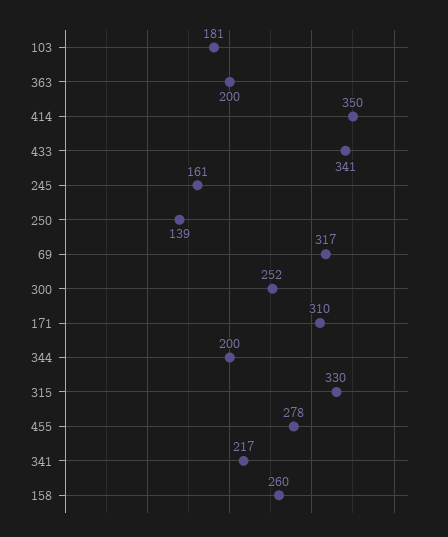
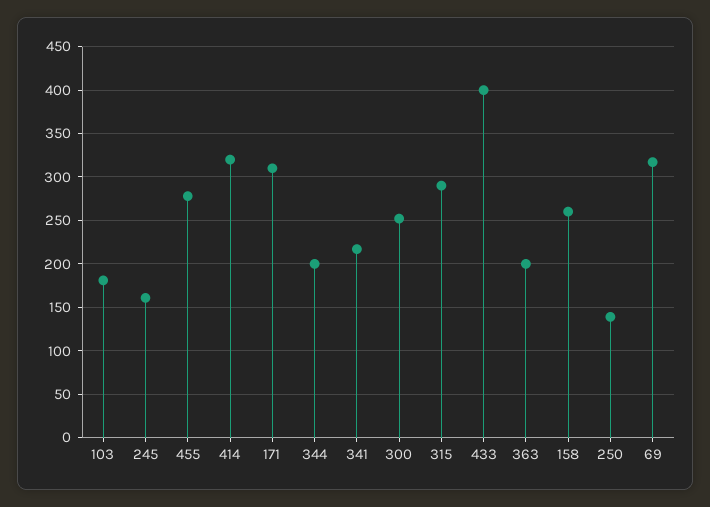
414: 350 -> 320
433: 341 -> 400
315: 330 -> 290

